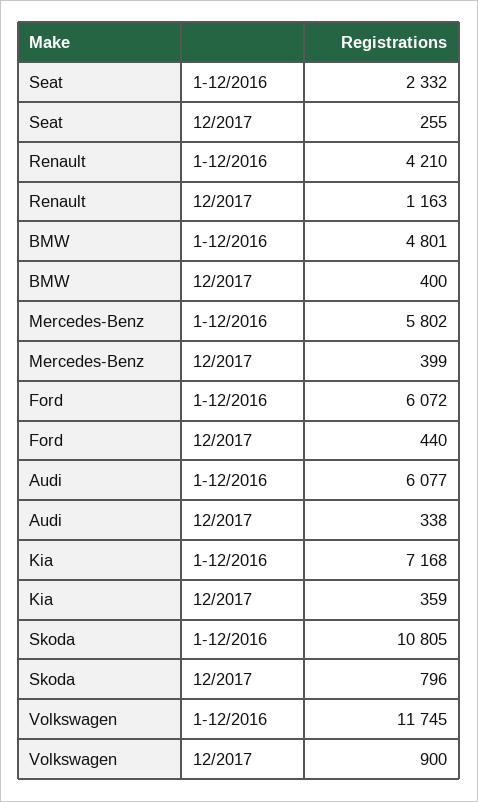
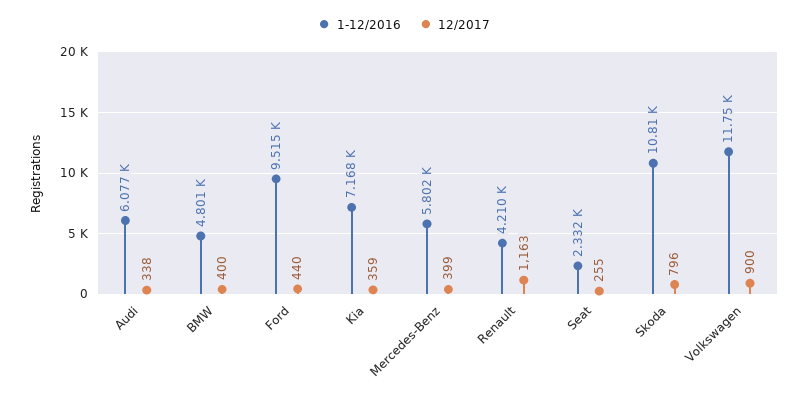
1-12/2016, Ford: 6072 -> 9515

